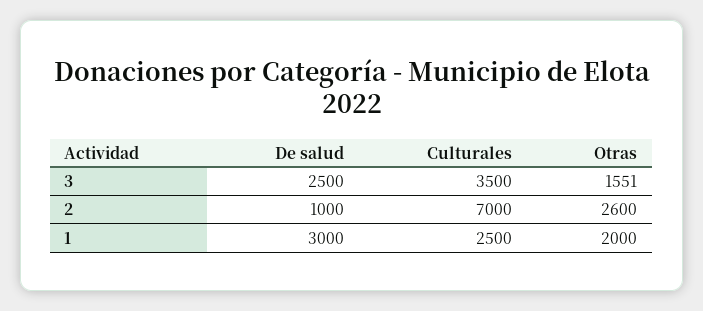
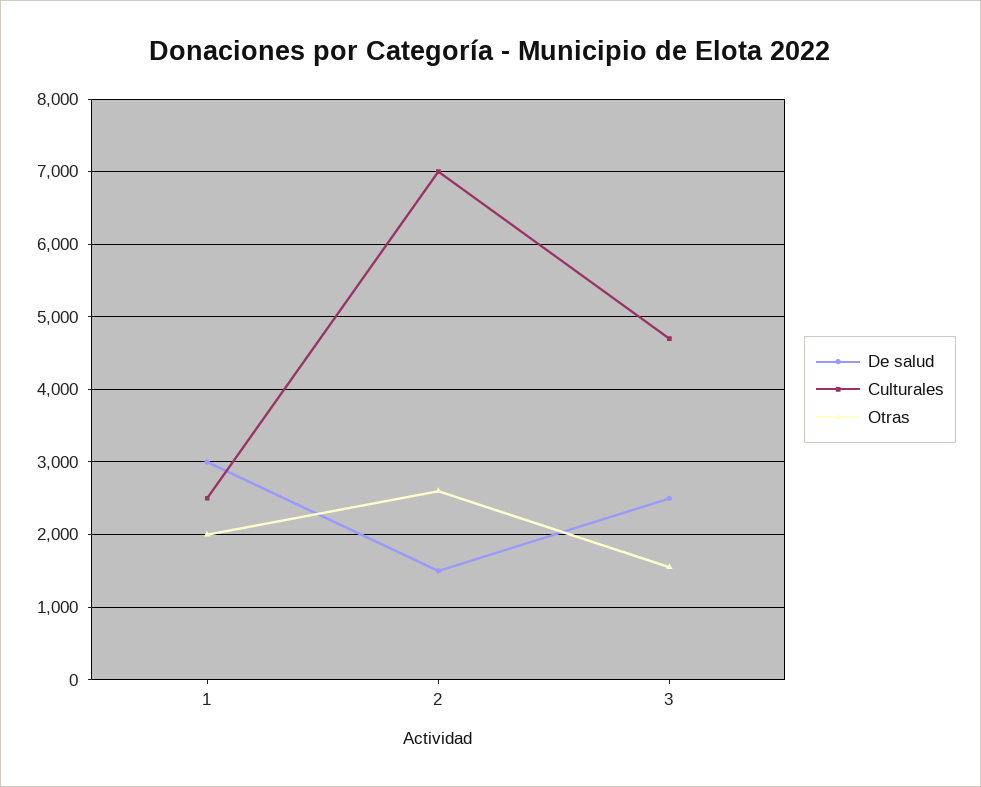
Culturales, 3: 3500 -> 4700
De salud, 2: 1000 -> 1500

